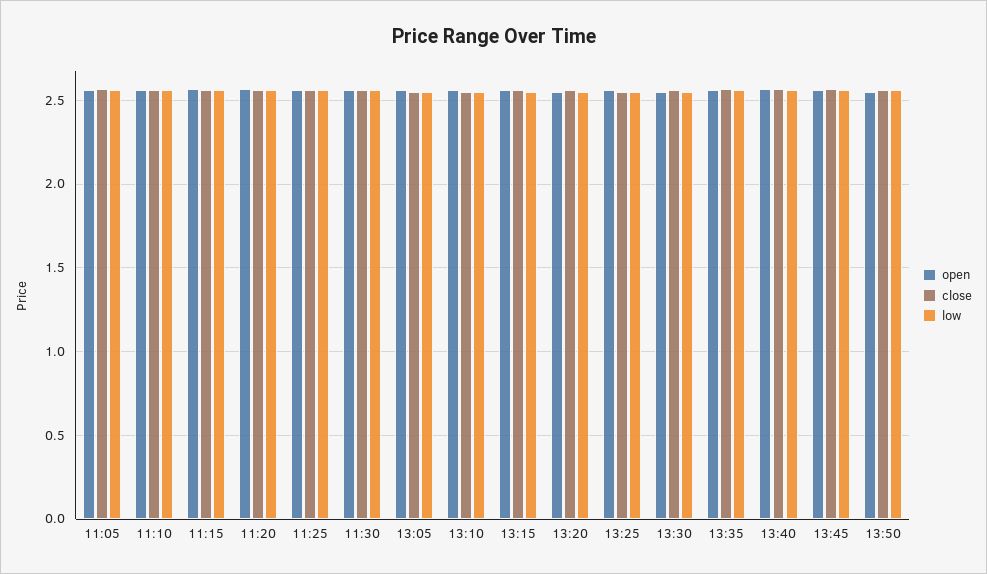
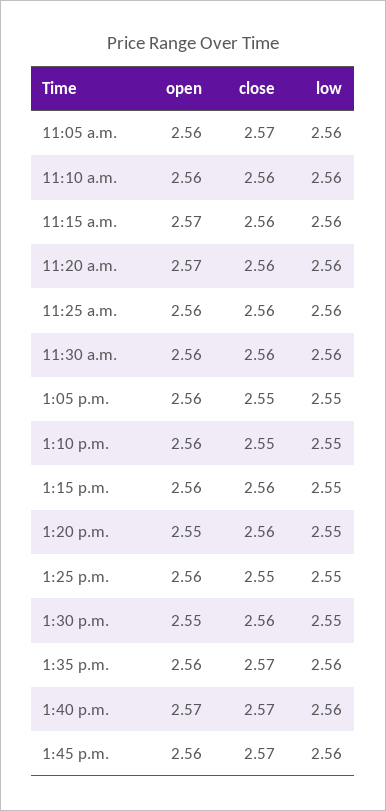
open, 13:50: 2.55 -> none
close, 13:50: 2.55 -> none
low, 13:50: 2.55 -> none

